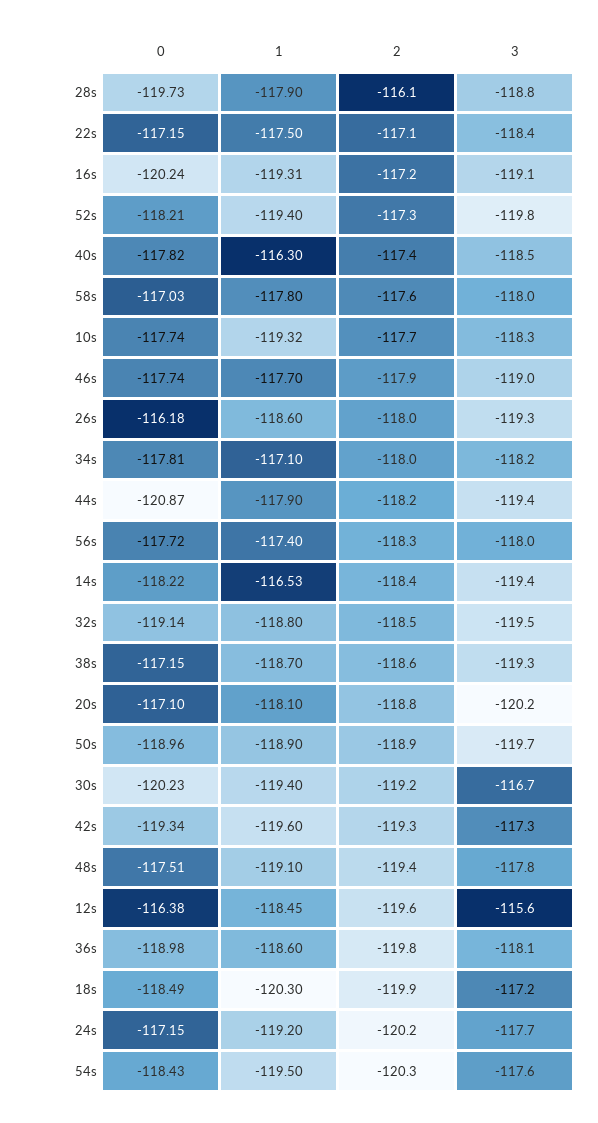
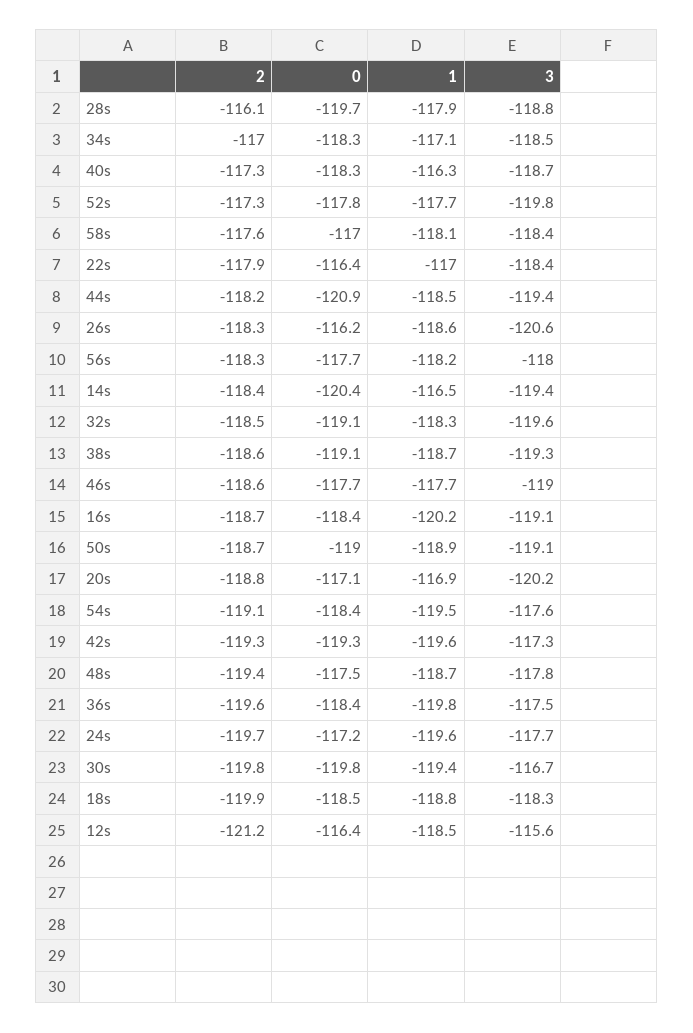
0, 22s: -117.15 -> -116.4
1, 22s: -117.5 -> -117
2, 22s: -117.1 -> -117.9
0, 16s: -120.24 -> -118.4
1, 16s: -119.31 -> -120.2
2, 16s: -117.2 -> -118.7
0, 52s: -118.21 -> -117.8
1, 52s: -119.4 -> -117.7
0, 40s: -117.82 -> -118.3
2, 40s: -117.4 -> -117.3
3, 40s: -118.5 -> -118.7
1, 58s: -117.8 -> -118.1
3, 58s: -118 -> -118.4
0, 10s: -117.74 -> none
1, 10s: -119.32 -> none
2, 10s: -117.7 -> none
3, 10s: -118.3 -> none
2, 46s: -117.9 -> -118.6
2, 26s: -118 -> -118.3
3, 26s: -119.3 -> -120.6
0, 34s: -117.81 -> -118.3
2, 34s: -118 -> -117
3, 34s: -118.2 -> -118.5
1, 44s: -117.9 -> -118.5
1, 56s: -117.4 -> -118.2
0, 14s: -118.22 -> -120.4
1, 32s: -118.8 -> -118.3
3, 32s: -119.5 -> -119.6
0, 38s: -117.15 -> -119.1
1, 20s: -118.1 -> -116.9
2, 50s: -118.9 -> -118.7
3, 50s: -119.7 -> -119.1
0, 30s: -120.23 -> -119.8
2, 30s: -119.2 -> -119.8
1, 48s: -119.1 -> -118.7
2, 12s: -119.6 -> -121.2
0, 36s: -118.98 -> -118.4
1, 36s: -118.6 -> -119.8
2, 36s: -119.8 -> -119.6
3, 36s: -118.1 -> -117.5
1, 18s: -120.3 -> -118.8
3, 18s: -117.2 -> -118.3
1, 24s: -119.2 -> -119.6
2, 24s: -120.2 -> -119.7
2, 54s: -120.3 -> -119.1

